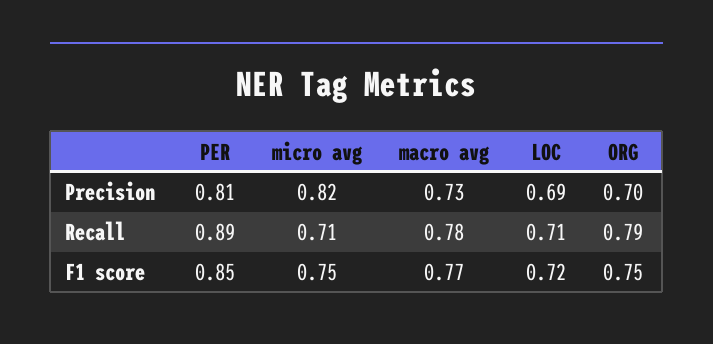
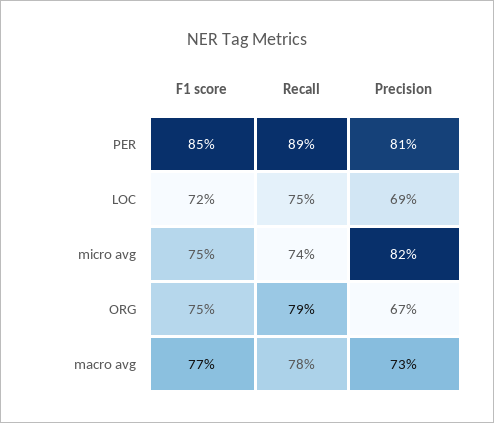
ORG, Precision: 0.7 -> 0.67
micro avg, Recall: 0.71 -> 0.74
LOC, Recall: 0.71 -> 0.75

